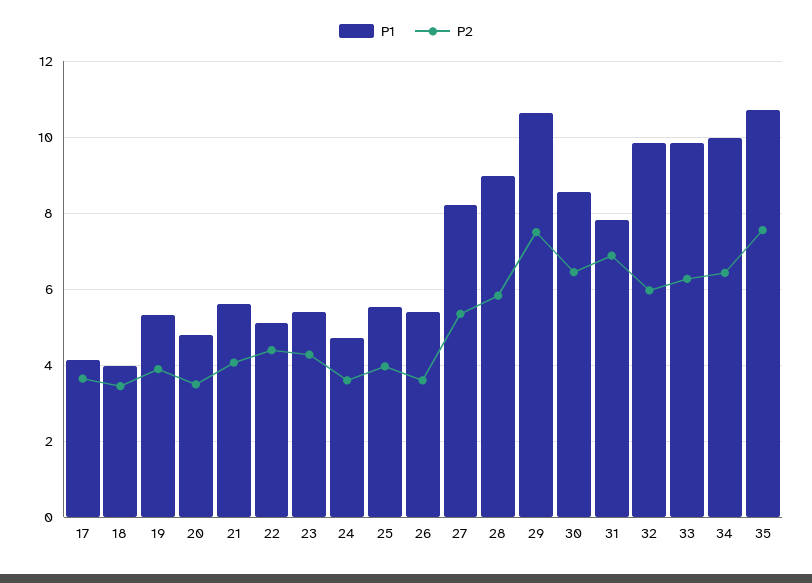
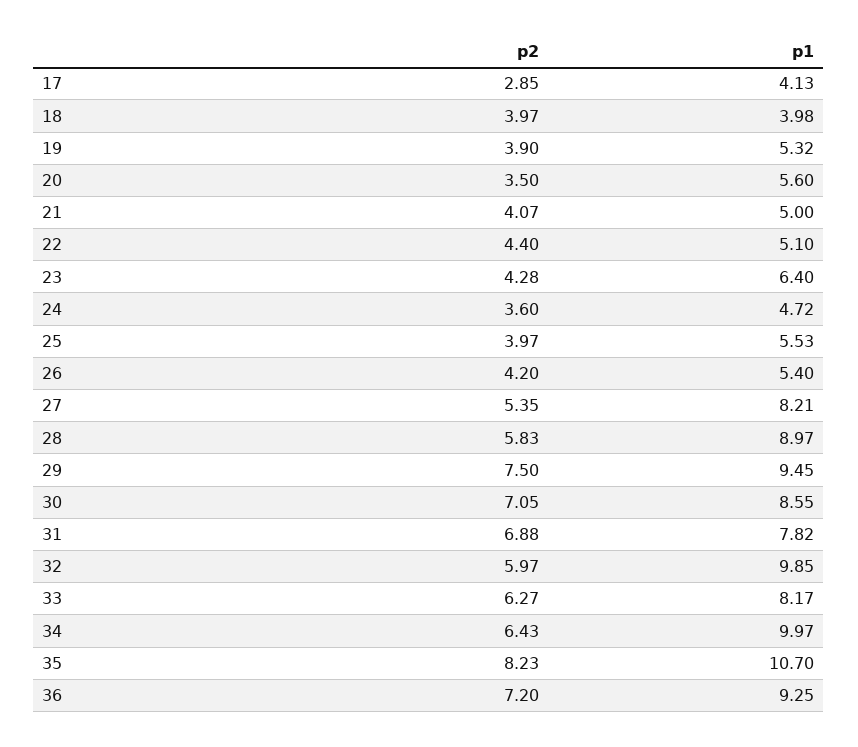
P2, 17: 3.6 -> 2.85
P2, 18: 3.4 -> 3.97
P1, 20: 4.8 -> 5.6
P1, 21: 5.6 -> 5
P1, 23: 5.4 -> 6.4
P2, 26: 3.6 -> 4.2
P1, 29: 10.6 -> 9.45
P2, 30: 6.4 -> 7.05
P1, 33: 9.8 -> 8.17
P2, 35: 7.6 -> 8.23
P2, 36: none -> 7.2
P1, 36: none -> 9.25

